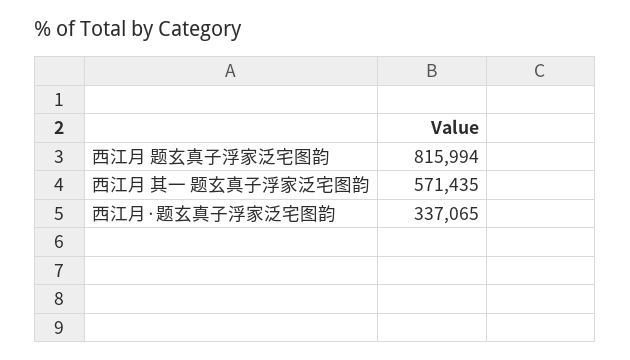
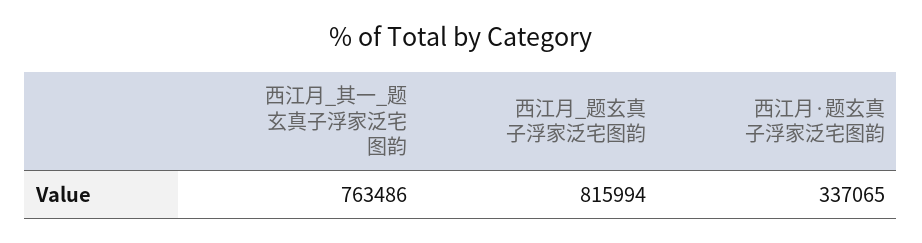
西江月 其一 题玄真子浮家泛宅图韵: 571435 -> 763486

